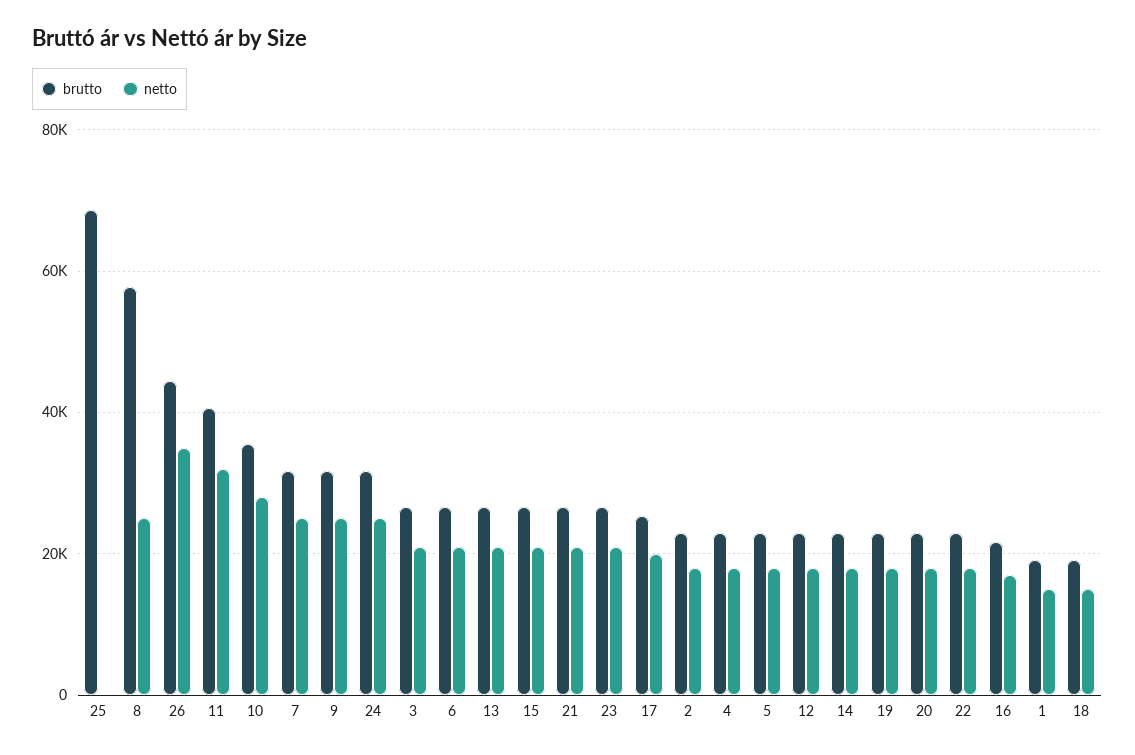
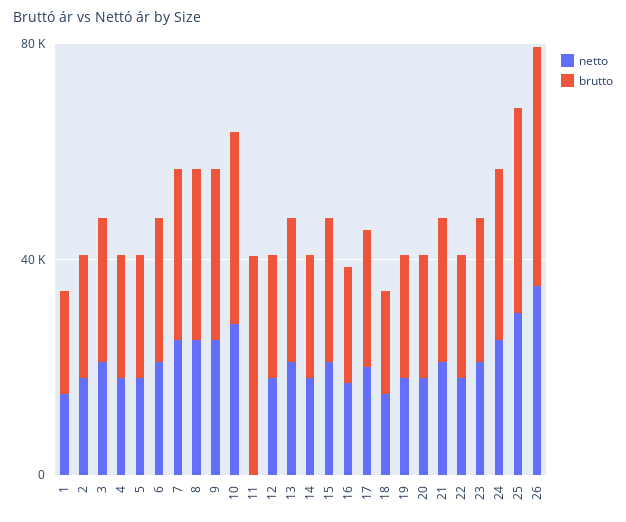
brutto, 25: 68000 -> 40000
netto, 25: 0 -> 30000
brutto, 8: 58000 -> 30000
netto, 11: 32000 -> 0

